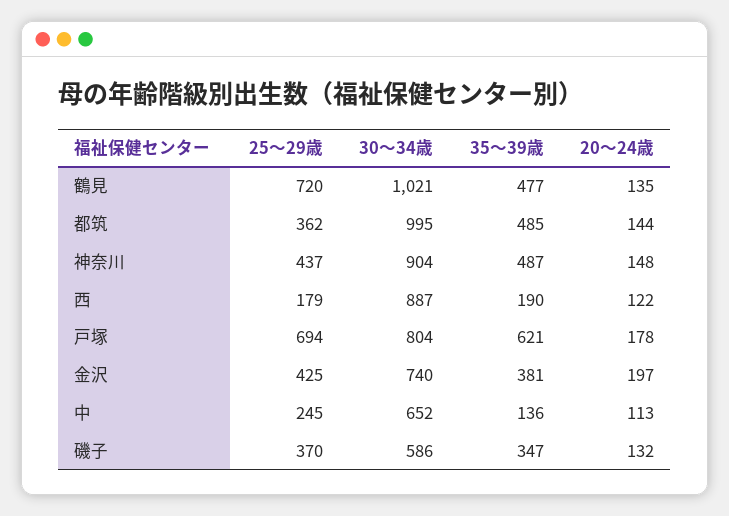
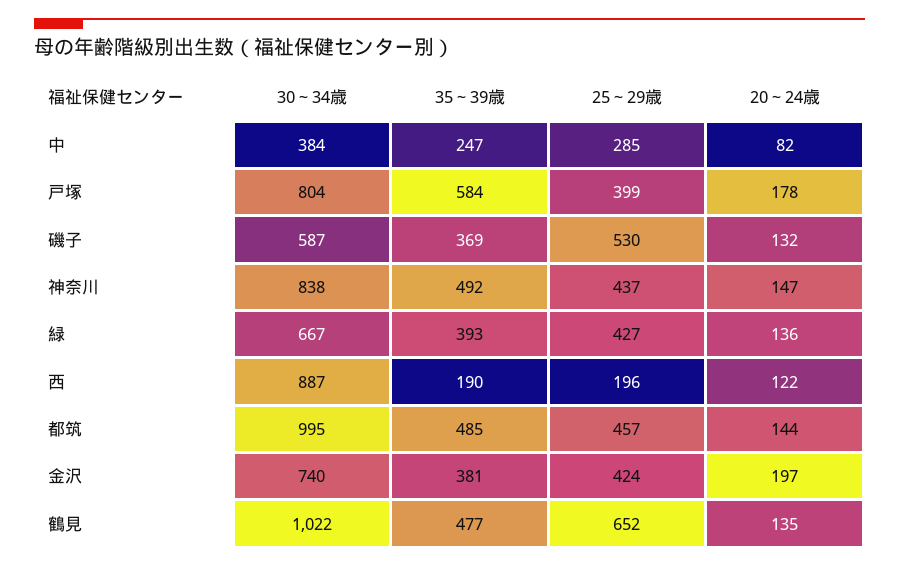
25～29歳, 鶴見: 720 -> 652
30～34歳, 鶴見: 1021 -> 1022
25～29歳, 都筑: 362 -> 457
30～34歳, 神奈川: 904 -> 838
35～39歳, 神奈川: 487 -> 492
20～24歳, 神奈川: 148 -> 147
25～29歳, 西: 179 -> 196
25～29歳, 戸塚: 694 -> 399
35～39歳, 戸塚: 621 -> 584
25～29歳, 金沢: 425 -> 424
25～29歳, 中: 245 -> 285
30～34歳, 中: 652 -> 384
35～39歳, 中: 136 -> 247
20～24歳, 中: 113 -> 82
25～29歳, 磯子: 370 -> 530
30～34歳, 磯子: 586 -> 587
35～39歳, 磯子: 347 -> 369
30～34歳, 緑: none -> 667
35～39歳, 緑: none -> 393
25～29歳, 緑: none -> 427
20～24歳, 緑: none -> 136

